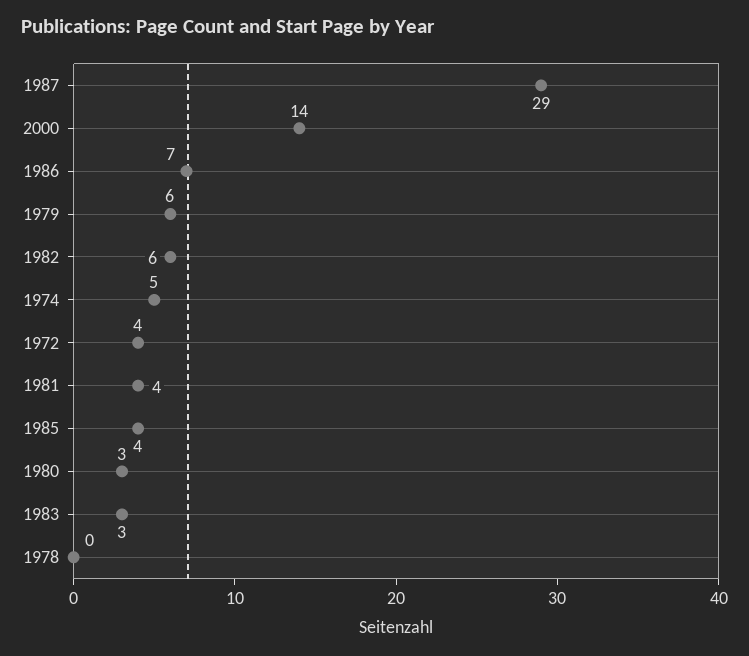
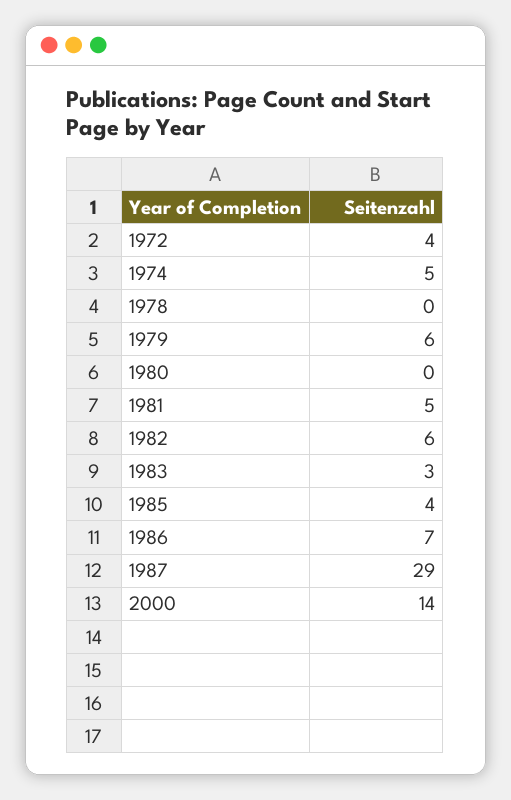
1981: 4 -> 5
1980: 3 -> 0

